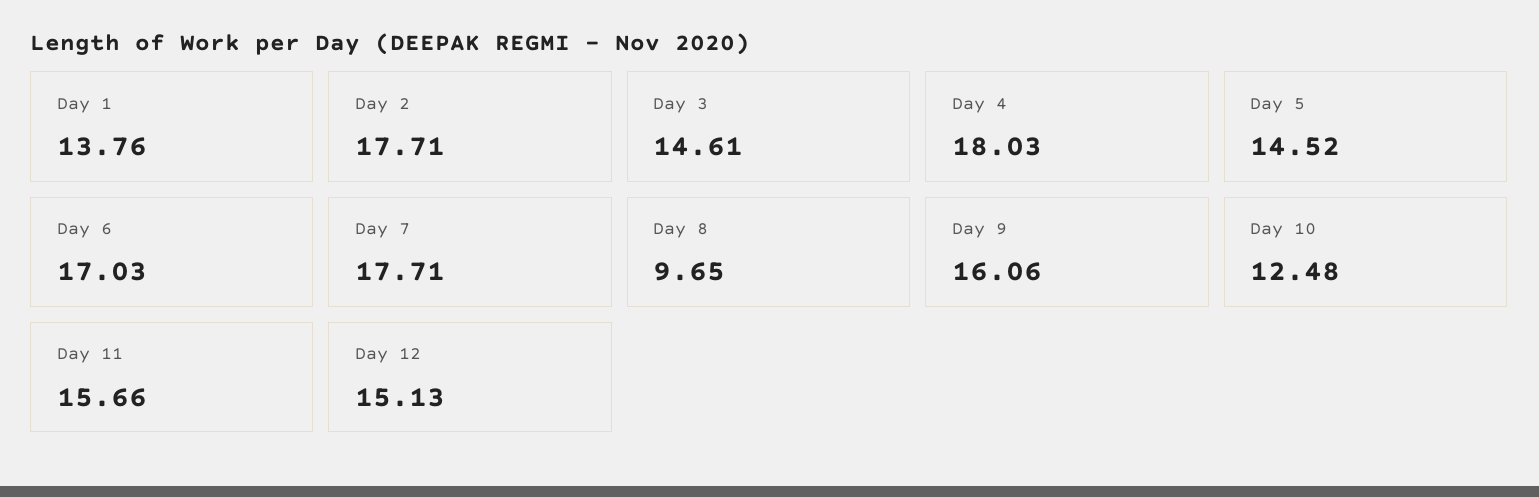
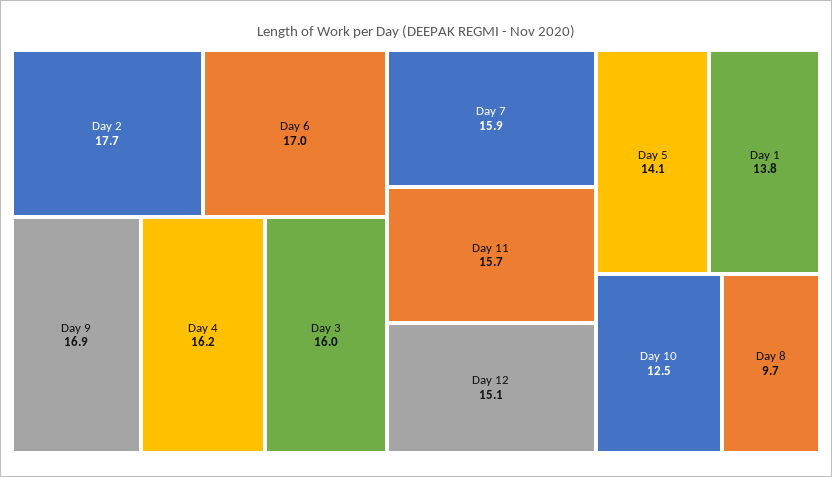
Day 3: 14.61 -> 16
Day 4: 18.03 -> 16.2
Day 5: 14.52 -> 14.1
Day 7: 17.71 -> 15.9
Day 9: 16.06 -> 16.9

